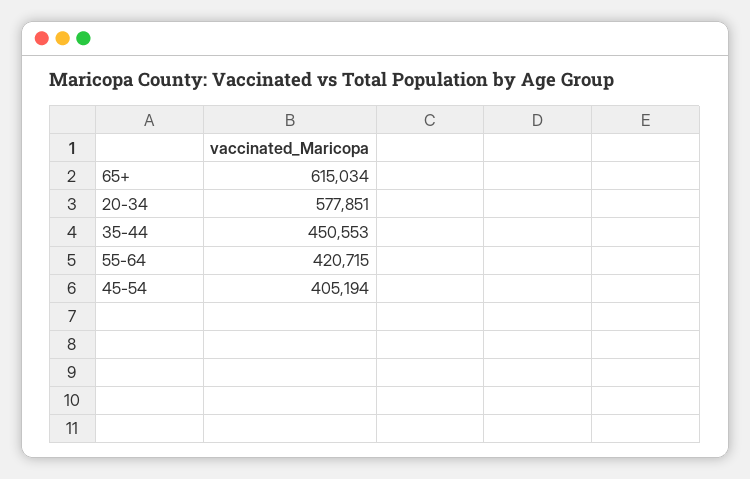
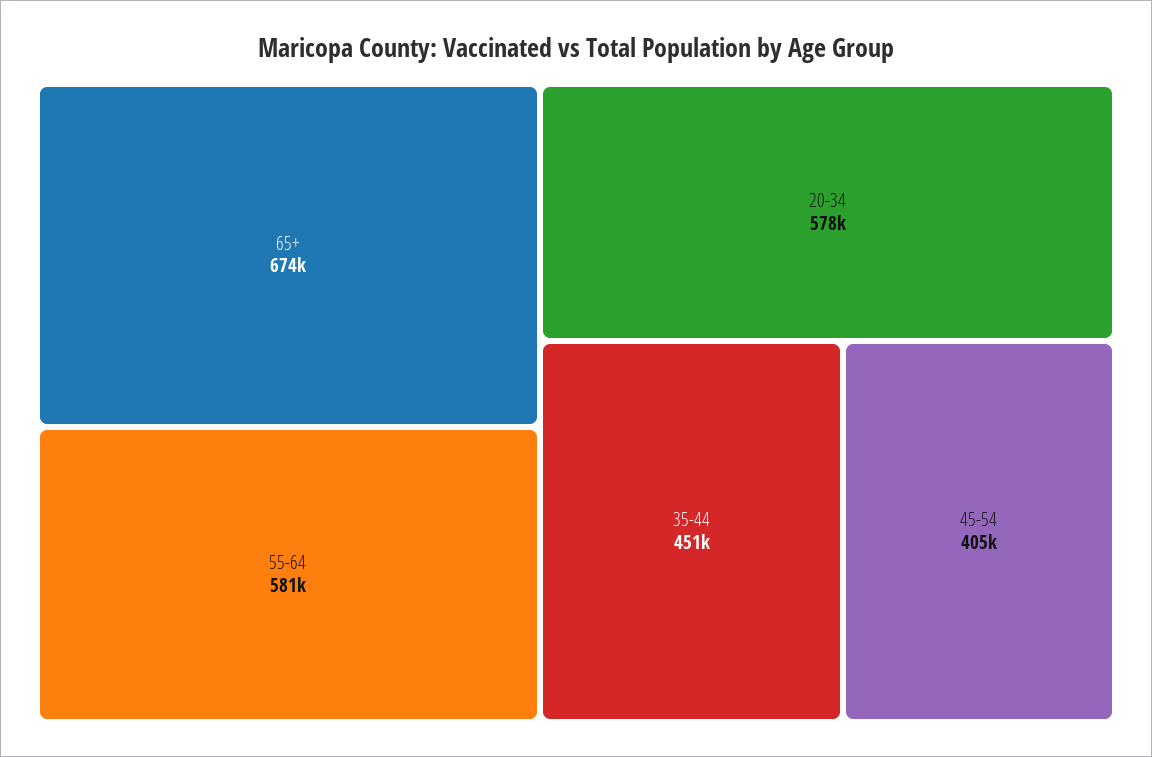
65+: 615034 -> 674000
55-64: 420715 -> 581000

